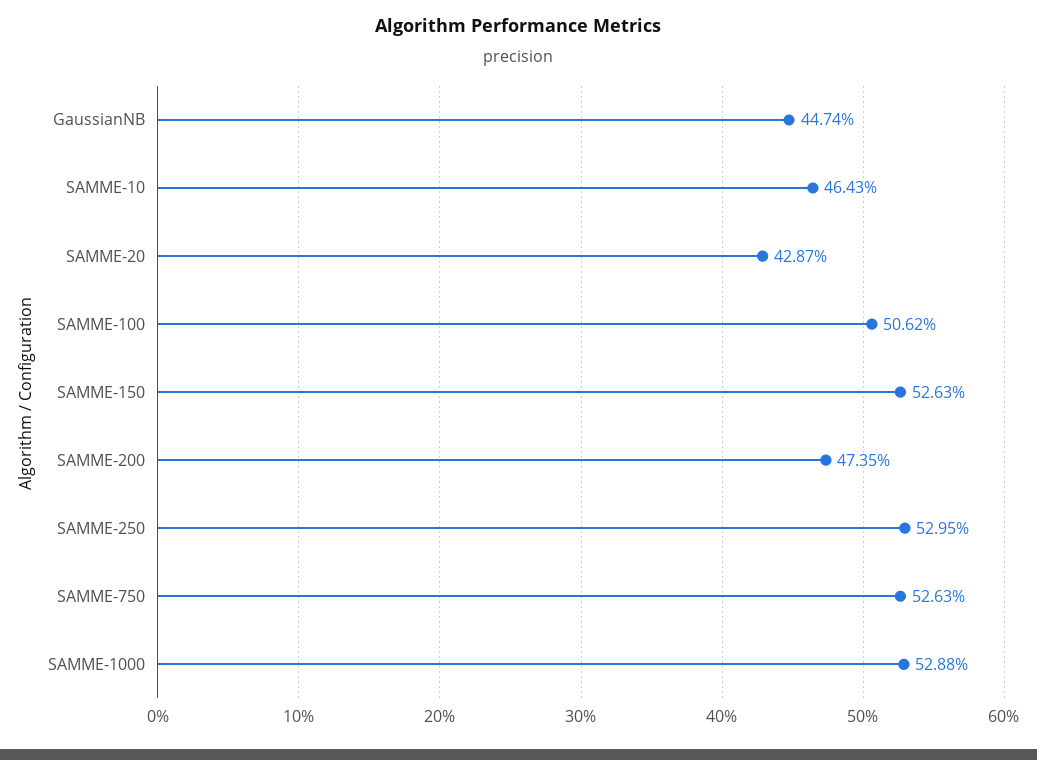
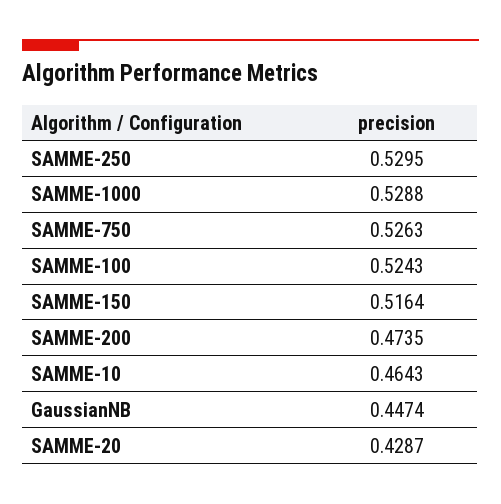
SAMME-100: 0.5062 -> 0.5243
SAMME-150: 0.5263 -> 0.5164

